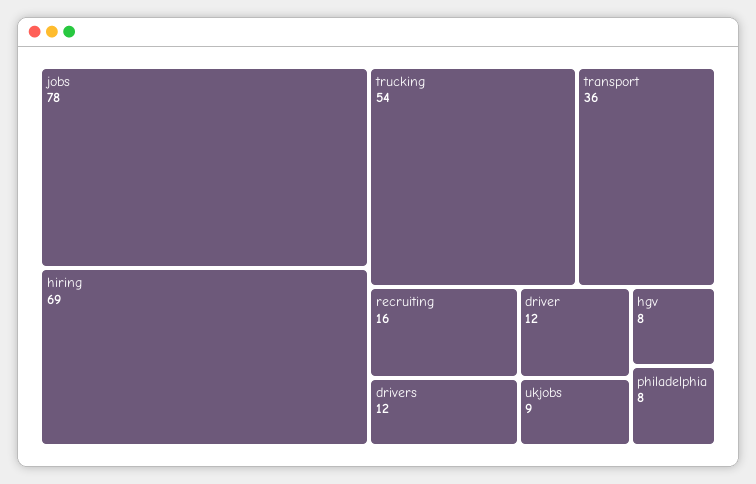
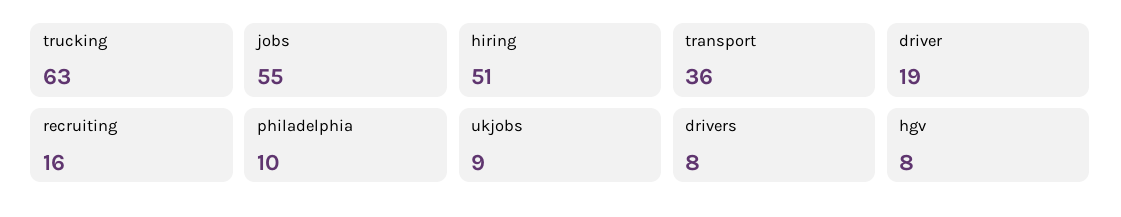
jobs: 78 -> 55
hiring: 69 -> 51
trucking: 54 -> 63
drivers: 12 -> 8
driver: 12 -> 19
philadelphia: 8 -> 10

